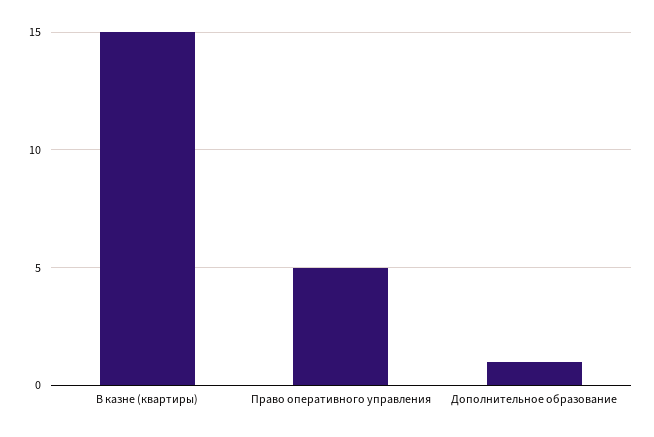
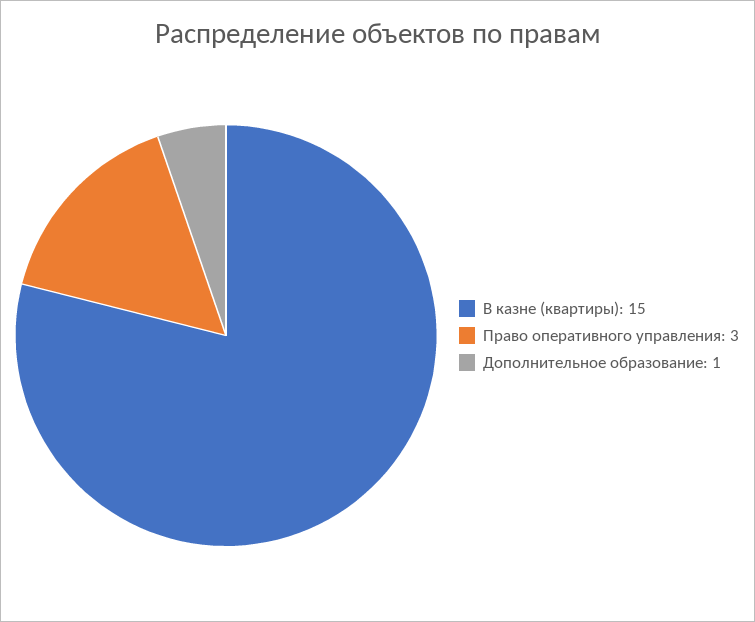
Право оперативного управления: 5 -> 3

